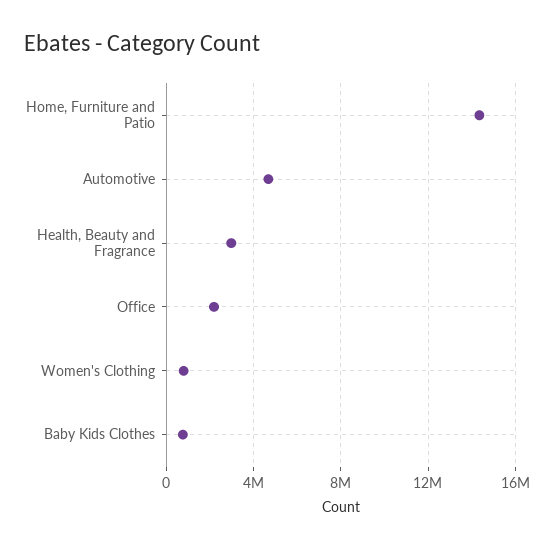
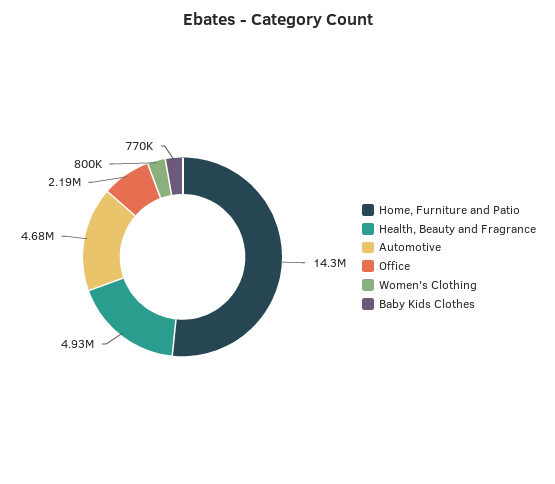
Health, Beauty and Fragrance: 3000000 -> 4930000

